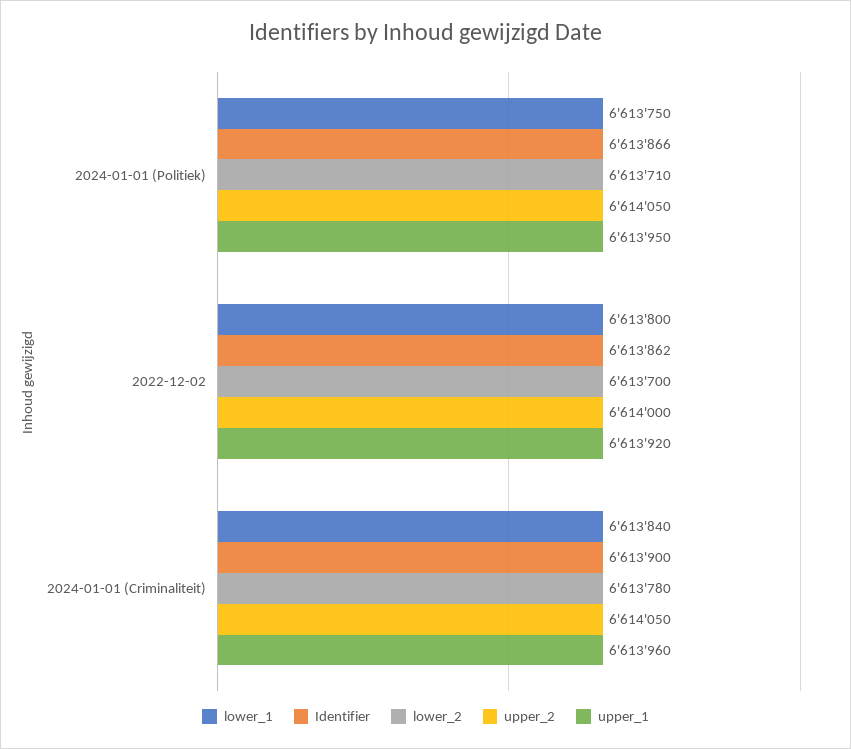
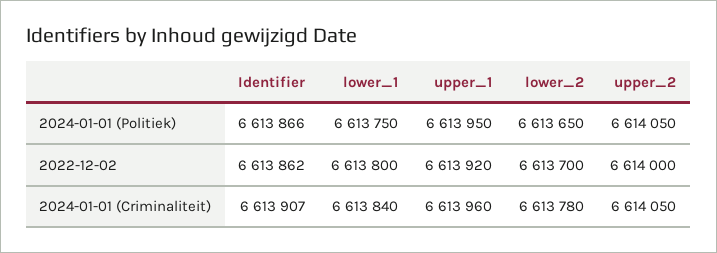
lower_2, 2024-01-01 (Politiek): 6613710 -> 6613650
Identifier, 2024-01-01 (Criminaliteit): 6613900 -> 6613907

